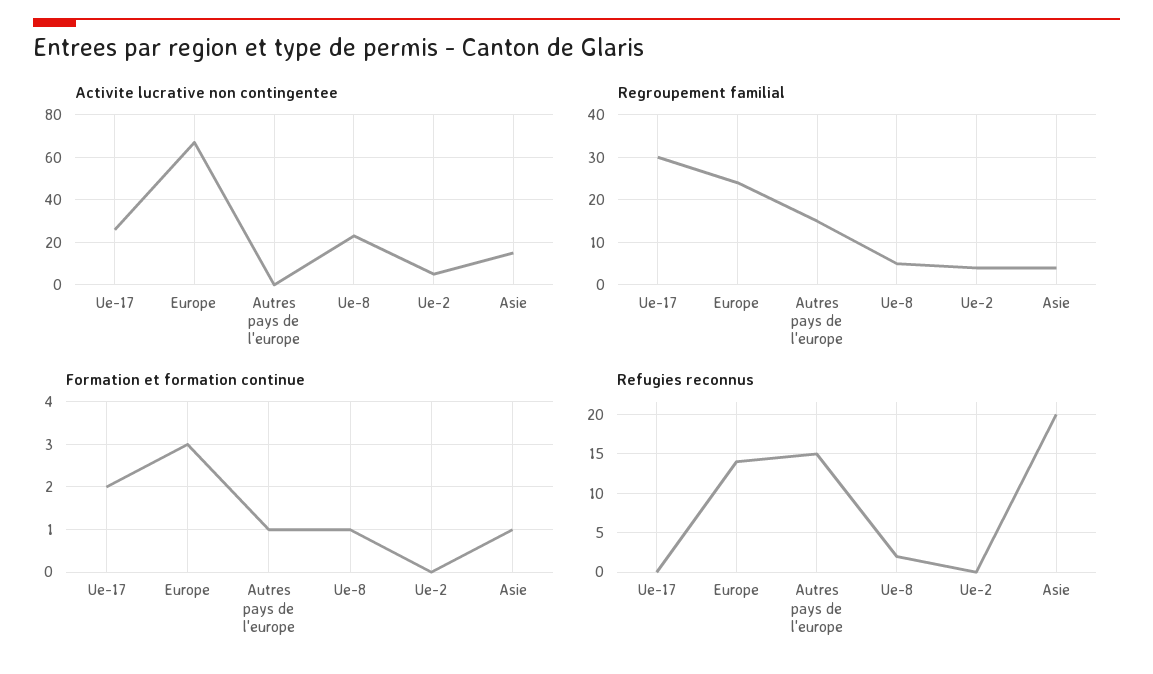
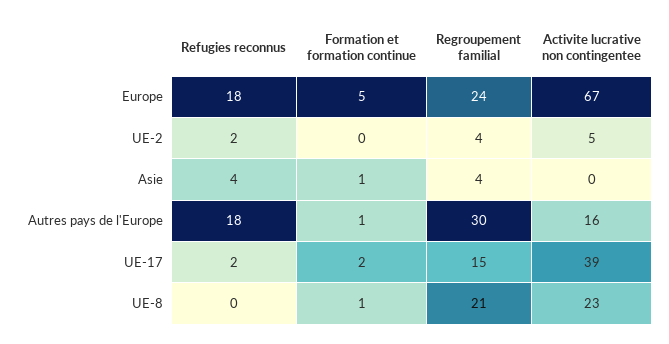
Activite lucrative non contingentee, Ue-17: 25 -> 39
Activite lucrative non contingentee, Autres pays de l'europe: 0 -> 16
Activite lucrative non contingentee, Asie: 15 -> 0
Regroupement familial, Ue-17: 30 -> 15
Regroupement familial, Autres pays de l'europe: 15 -> 30
Regroupement familial, Ue-8: 5 -> 21
Formation et formation continue, Europe: 3 -> 5
Refugies reconnus, Ue-17: 0 -> 2
Refugies reconnus, Europe: 14 -> 18
Refugies reconnus, Autres pays de l'europe: 15 -> 18
Refugies reconnus, Ue-8: 2 -> 0
Refugies reconnus, Ue-2: 0 -> 2
Refugies reconnus, Asie: 20 -> 4

